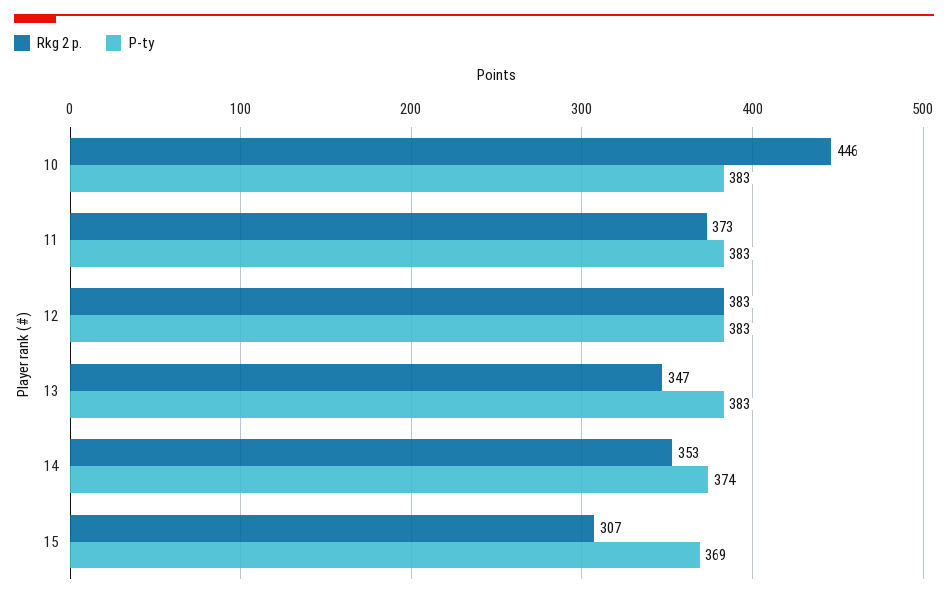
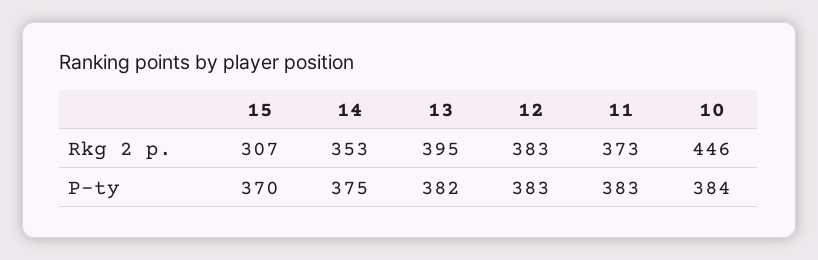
P-ty, 10: 383 -> 384
Rkg 2 p., 13: 347 -> 395
P-ty, 13: 383 -> 382
P-ty, 14: 374 -> 375
P-ty, 15: 369 -> 370

